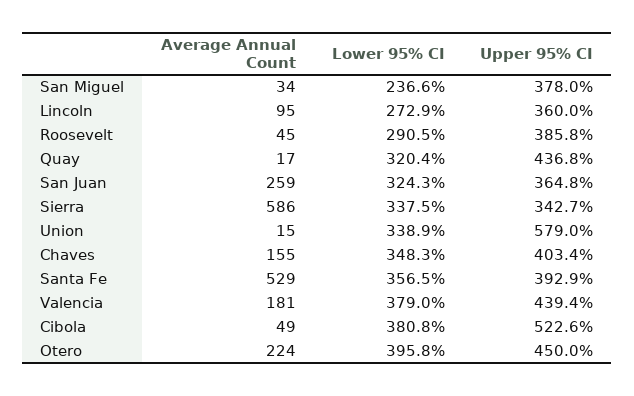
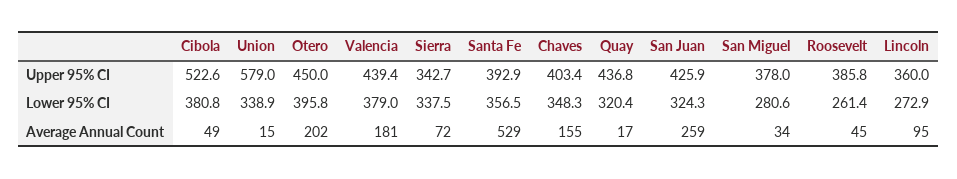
Lower 95% CI, San Miguel: 236.6 -> 280.6
Lower 95% CI, Roosevelt: 290.5 -> 261.4
Upper 95% CI, San Juan: 364.8 -> 425.9
Average Annual Count, Sierra: 586 -> 72
Average Annual Count, Otero: 224 -> 202

